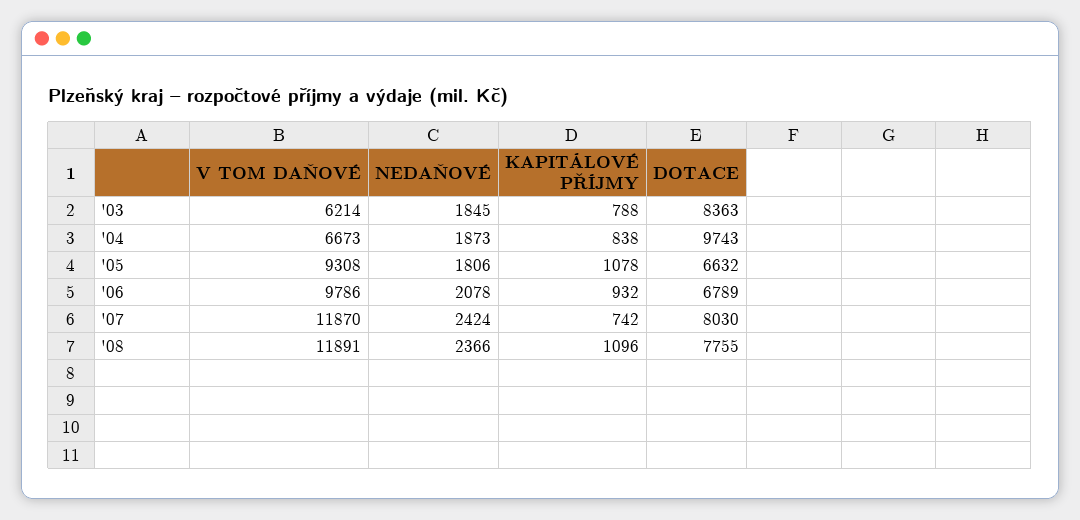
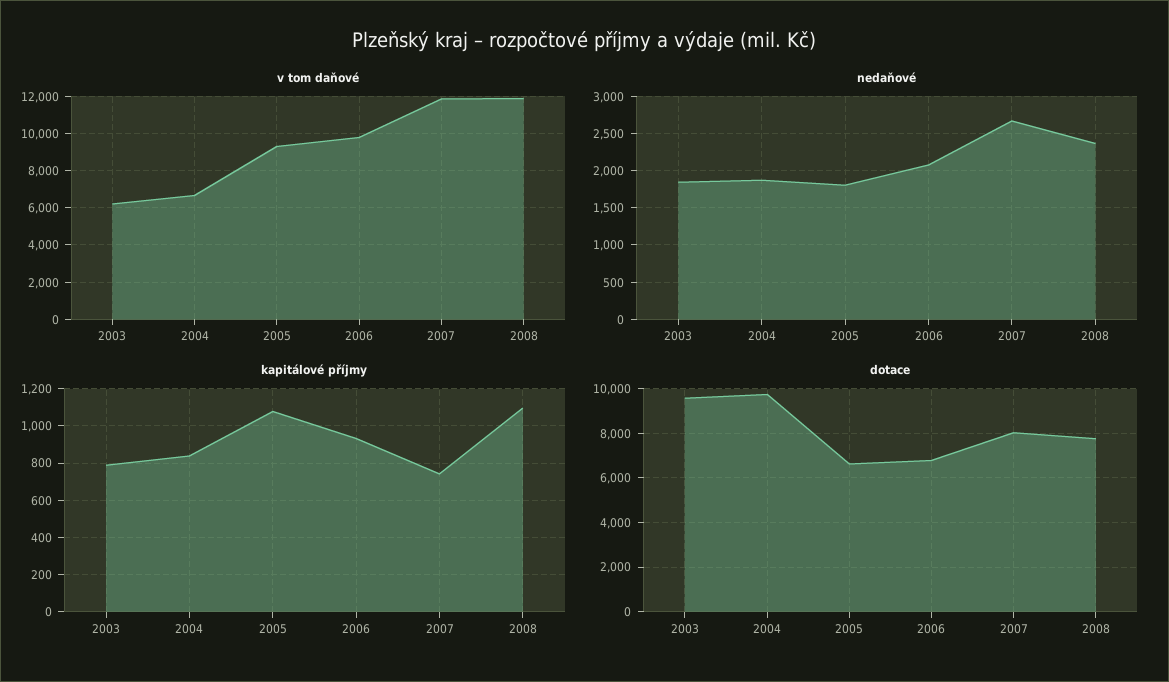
DOTACE, '03: 8363 -> 9500
NEDAŇOVÉ, '07: 2424 -> 2700

